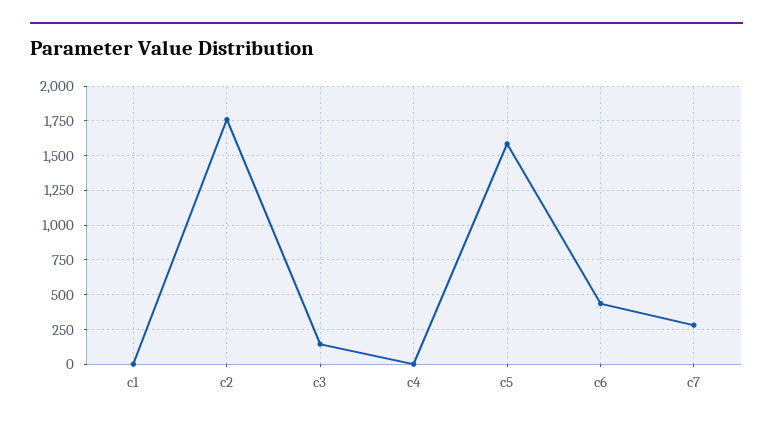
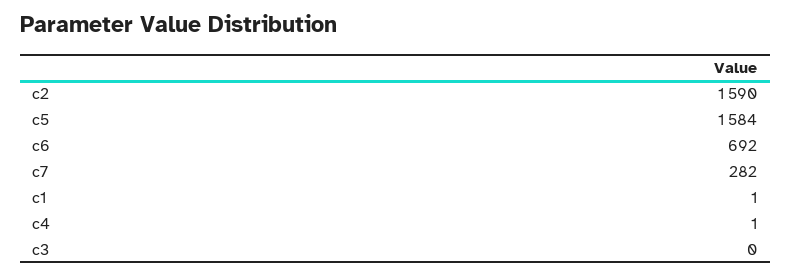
c2: 1750 -> 1590
c3: 150 -> 0
c6: 450 -> 692

